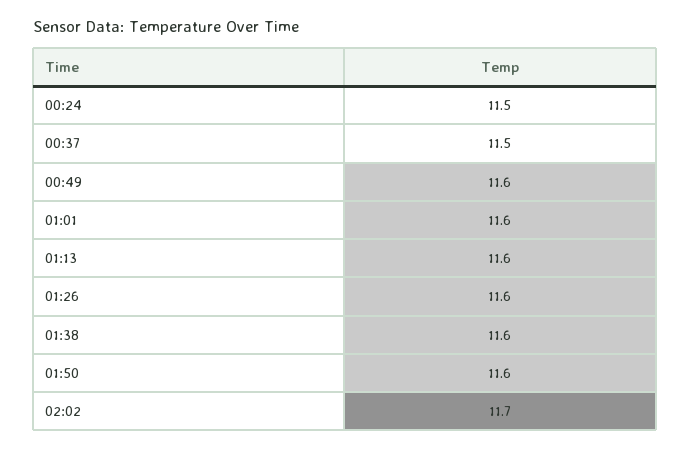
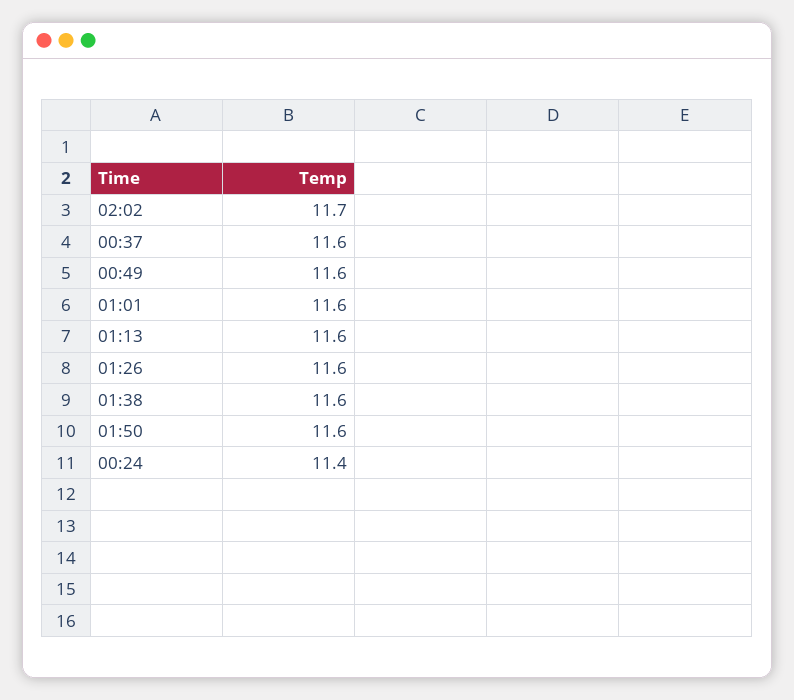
00:24: 11.5 -> 11.4
00:37: 11.5 -> 11.6

